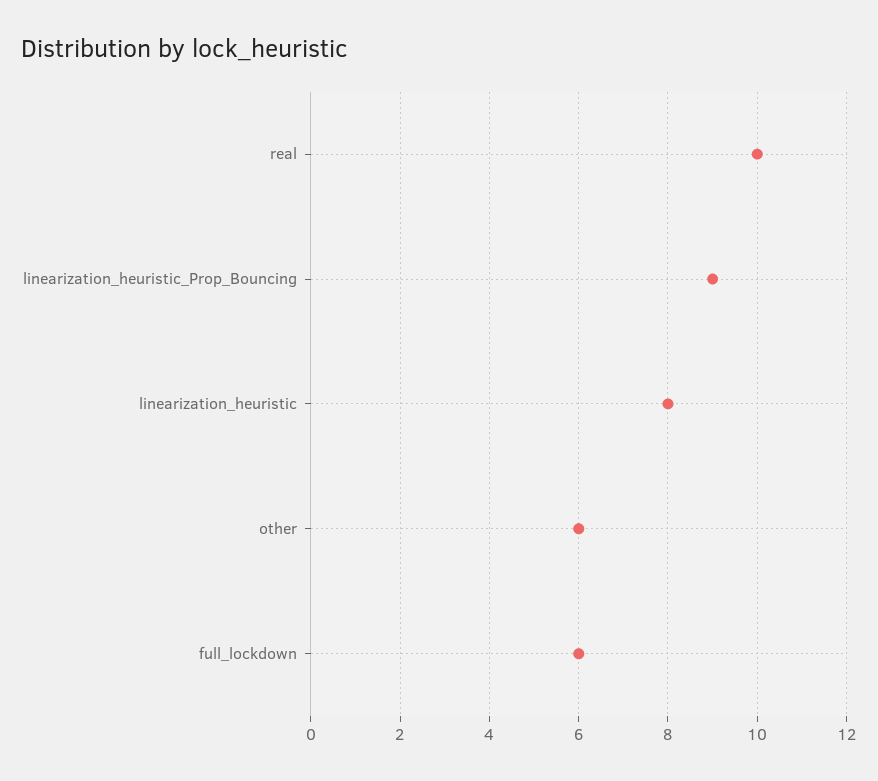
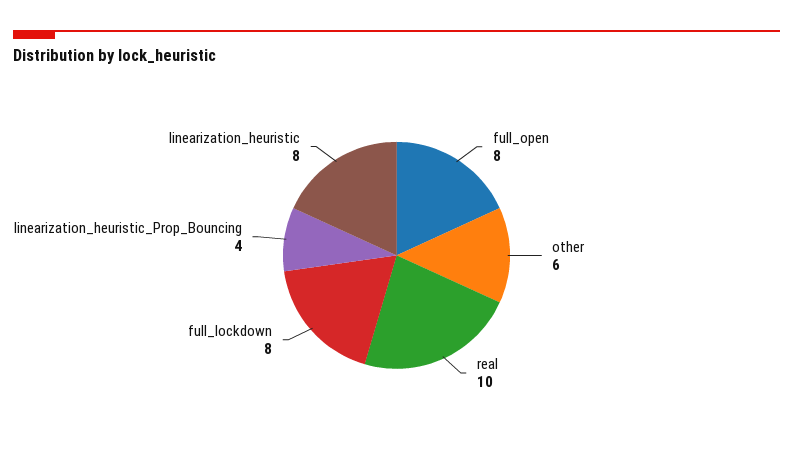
linearization_heuristic_Prop_Bouncing: 9 -> 4
full_lockdown: 6 -> 8
full_open: none -> 8

